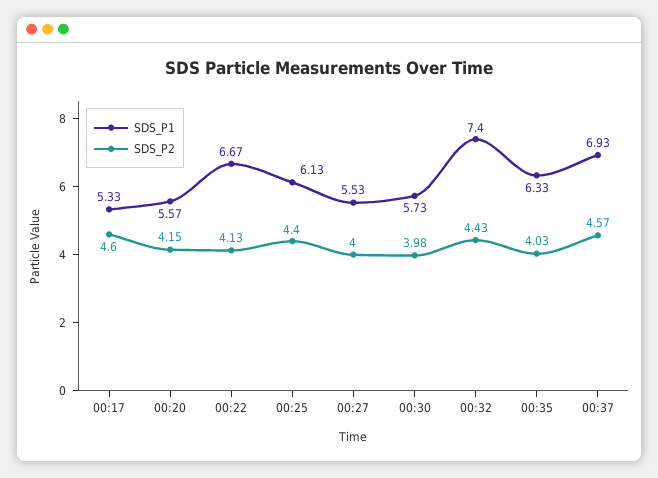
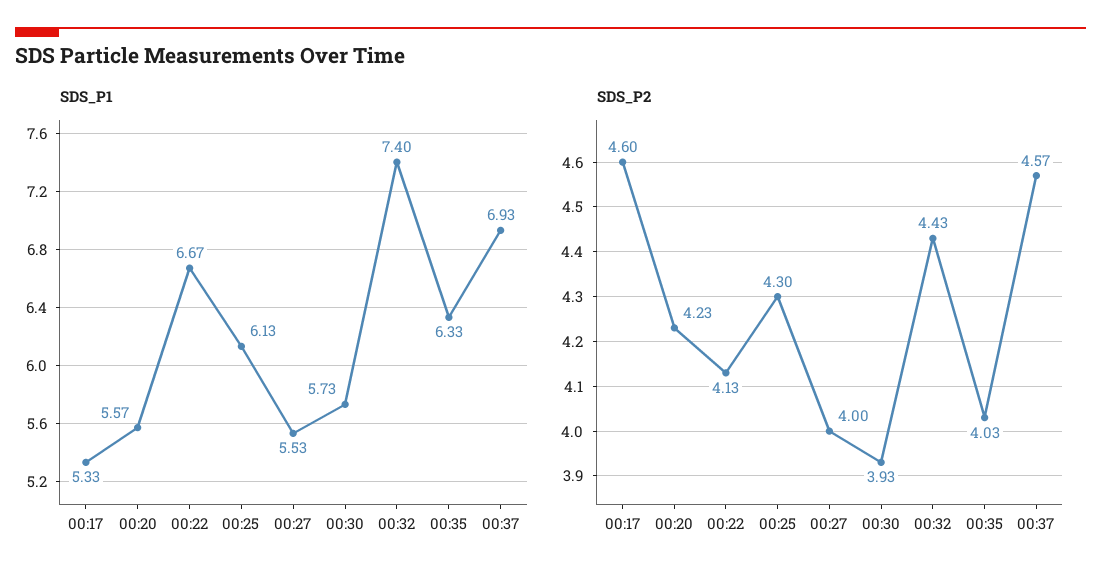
SDS_P2, 00:20: 4.15 -> 4.23
SDS_P2, 00:25: 4.4 -> 4.3
SDS_P2, 00:30: 3.98 -> 3.93

